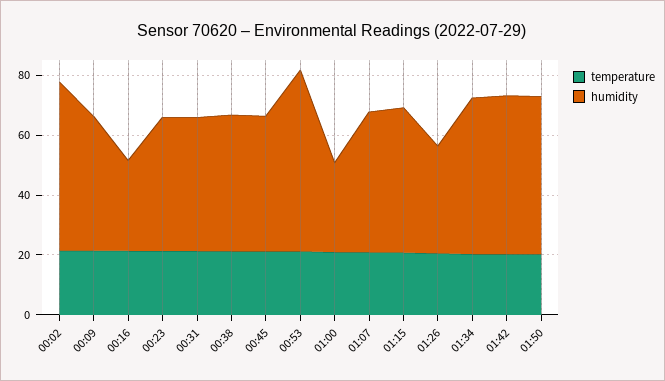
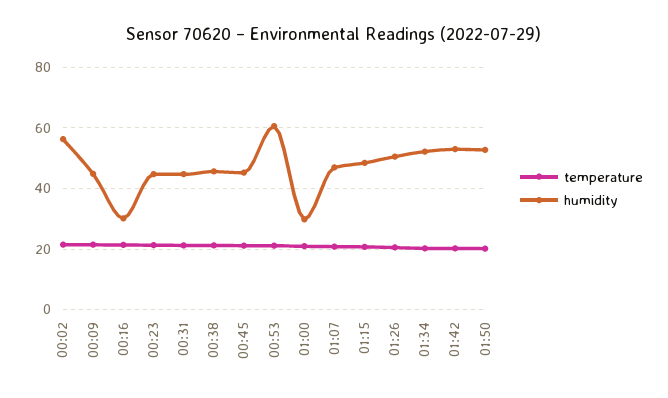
humidity, 01:26: 35 -> 50

